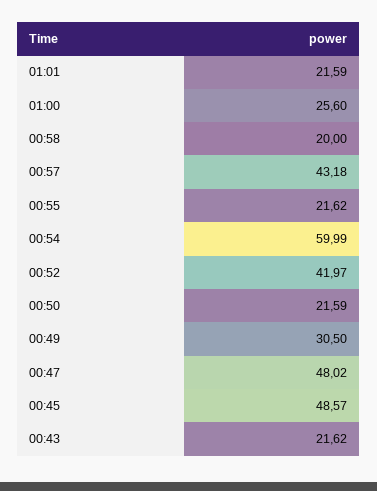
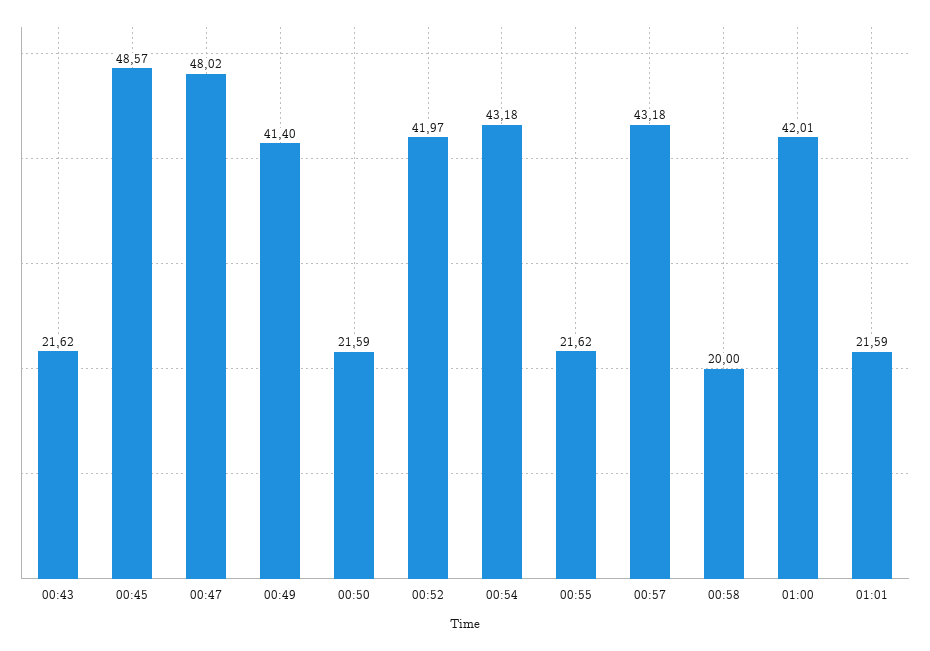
01:00: 25.6 -> 42.01
00:54: 59.99 -> 43.18
00:49: 30.5 -> 41.4

